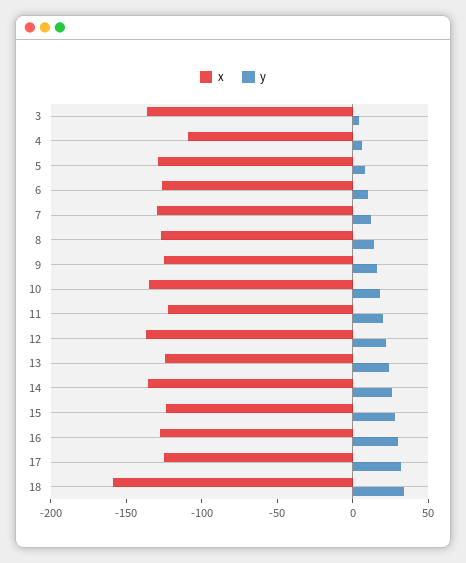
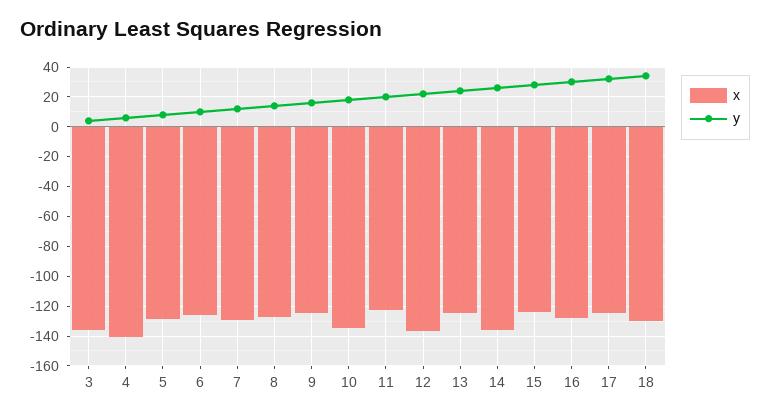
x, 4: -110 -> -140
x, 18: -160 -> -130

